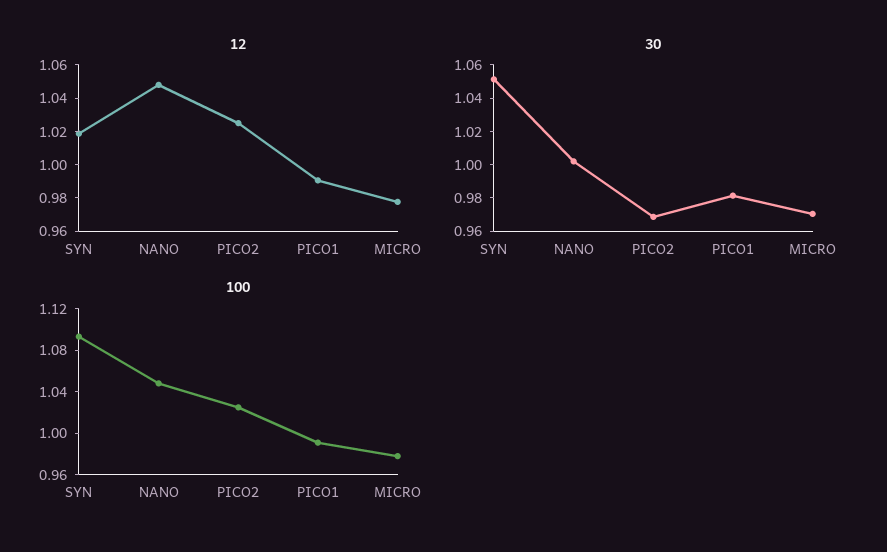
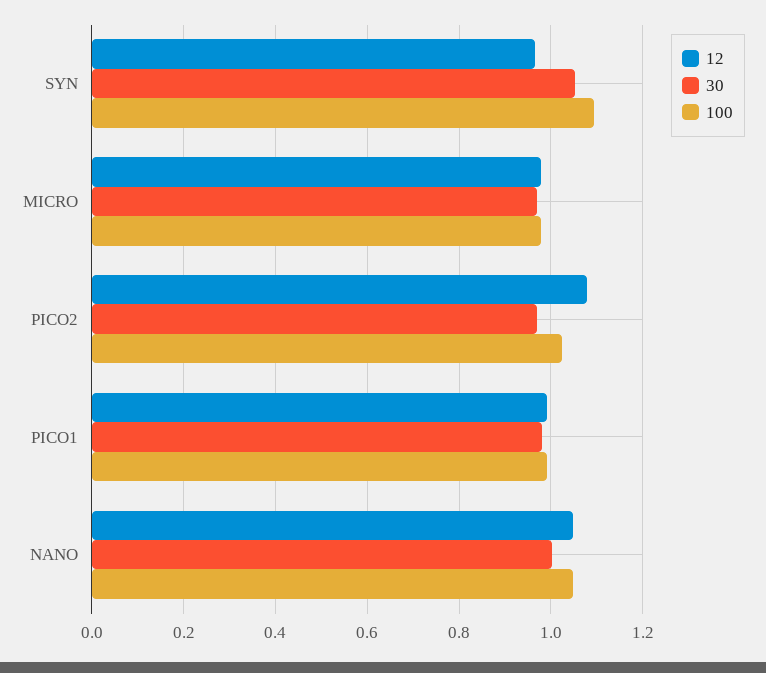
12, SYN: 1.02 -> 0.96
12, PICO2: 1.025 -> 1.08

